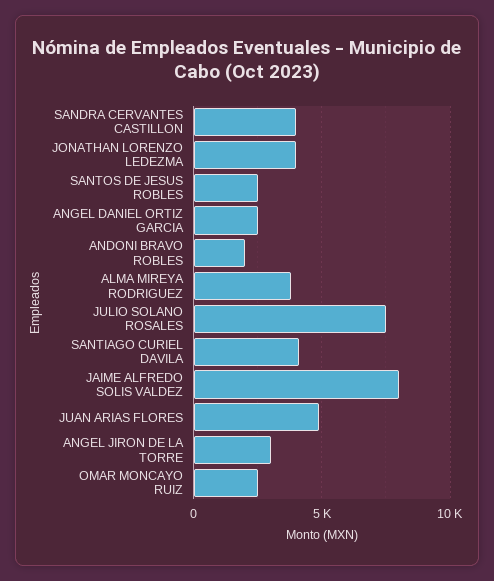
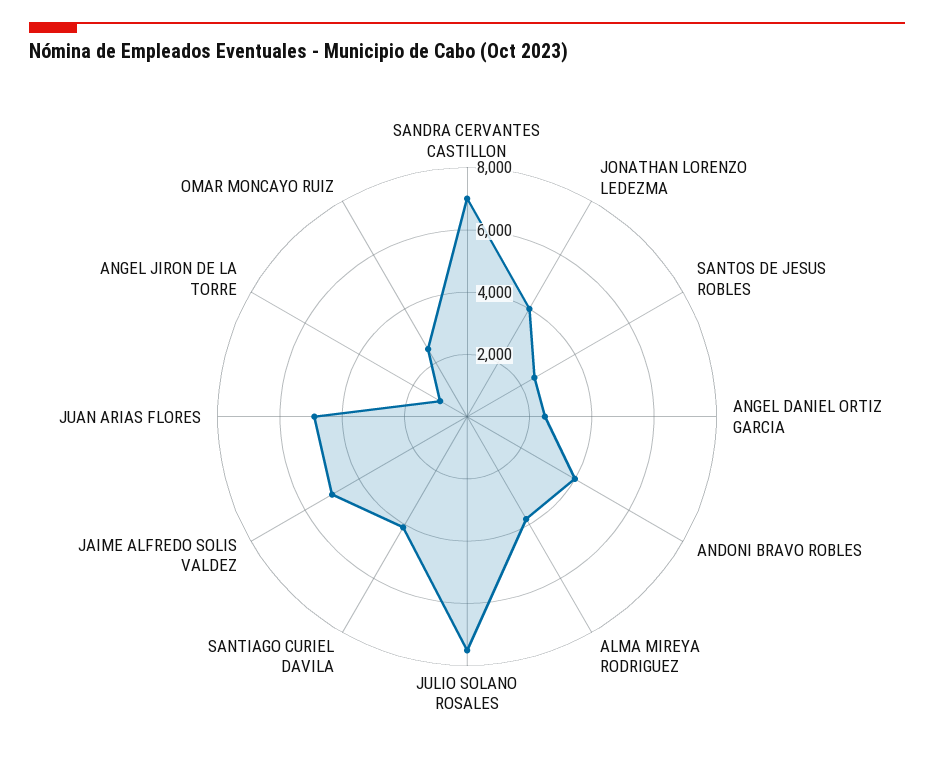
SANDRA CERVANTES CASTILLON: 4000 -> 7000
ANDONI BRAVO ROBLES: 2000 -> 4000
JAIME ALFREDO SOLIS VALDEZ: 8000 -> 5000
ANGEL JIRON DE LA TORRE: 3000 -> 1000

